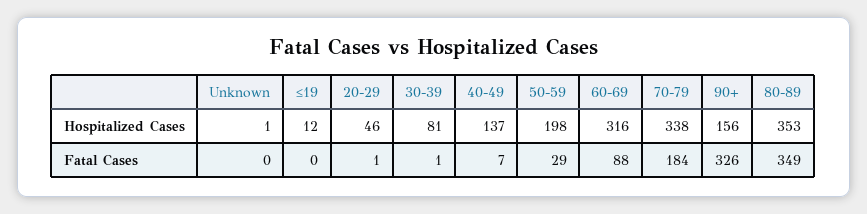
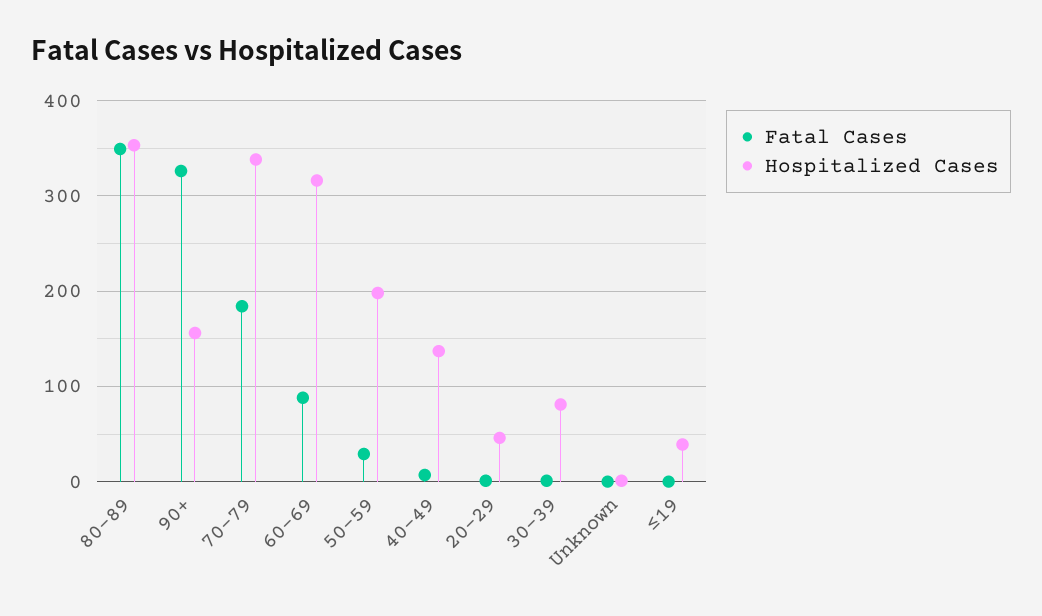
Hospitalized Cases, ≤19: 12 -> 40

